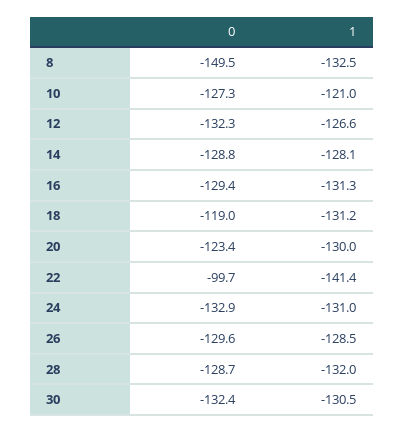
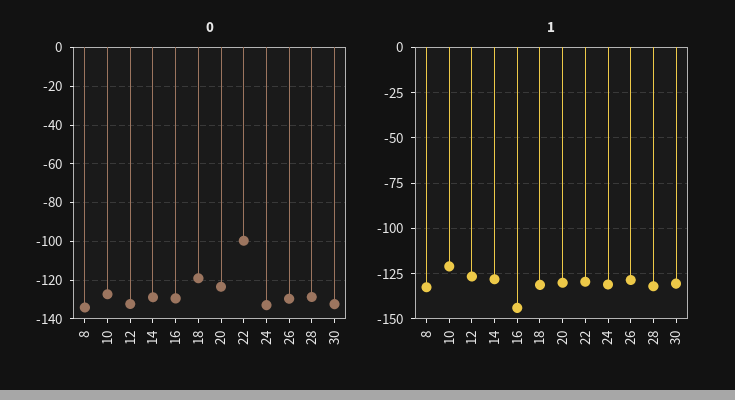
0, 8: -149.5 -> -135
1, 16: -131.3 -> -145
1, 22: -141.4 -> -130

